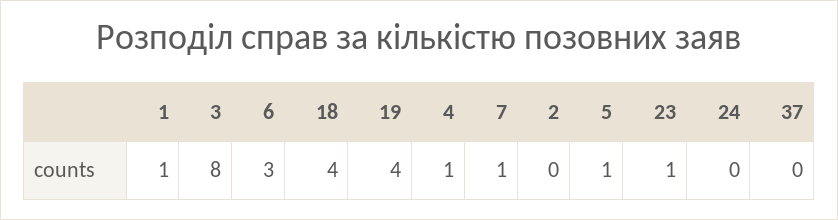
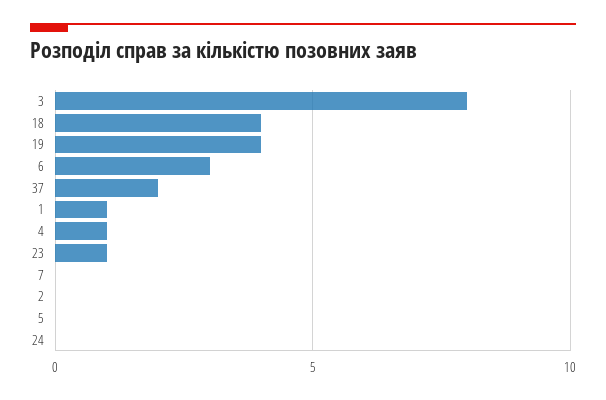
7: 1 -> 0
5: 1 -> 0
37: 0 -> 2

